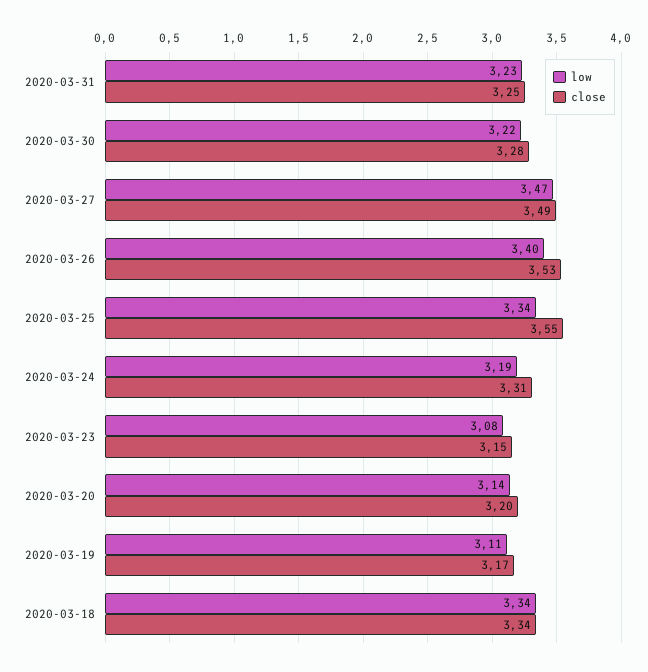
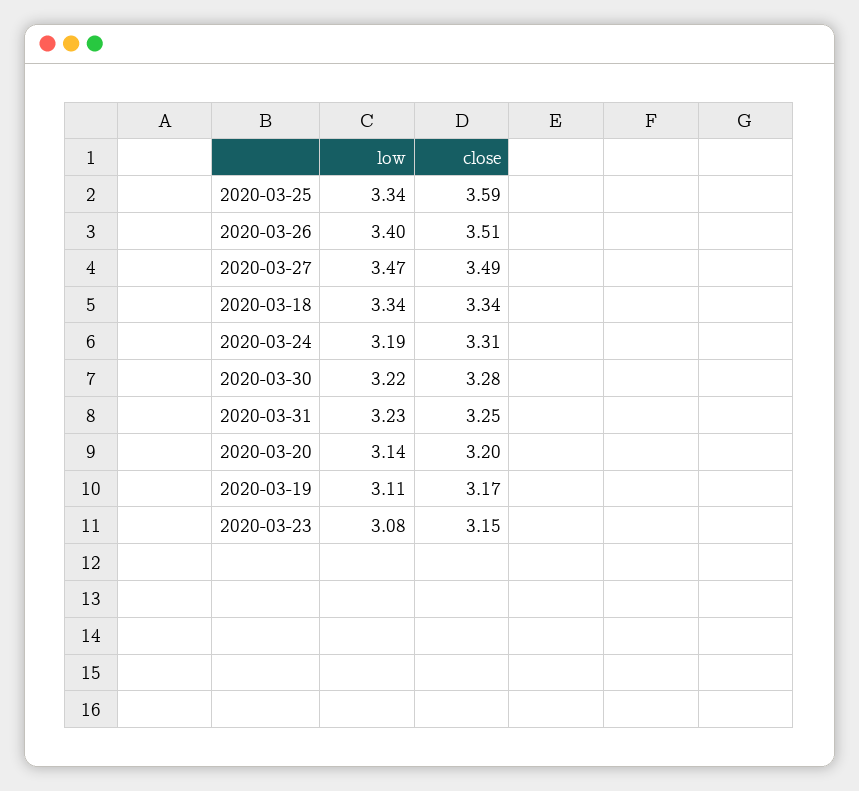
close, 2020-03-26: 3.53 -> 3.51
close, 2020-03-25: 3.55 -> 3.59

